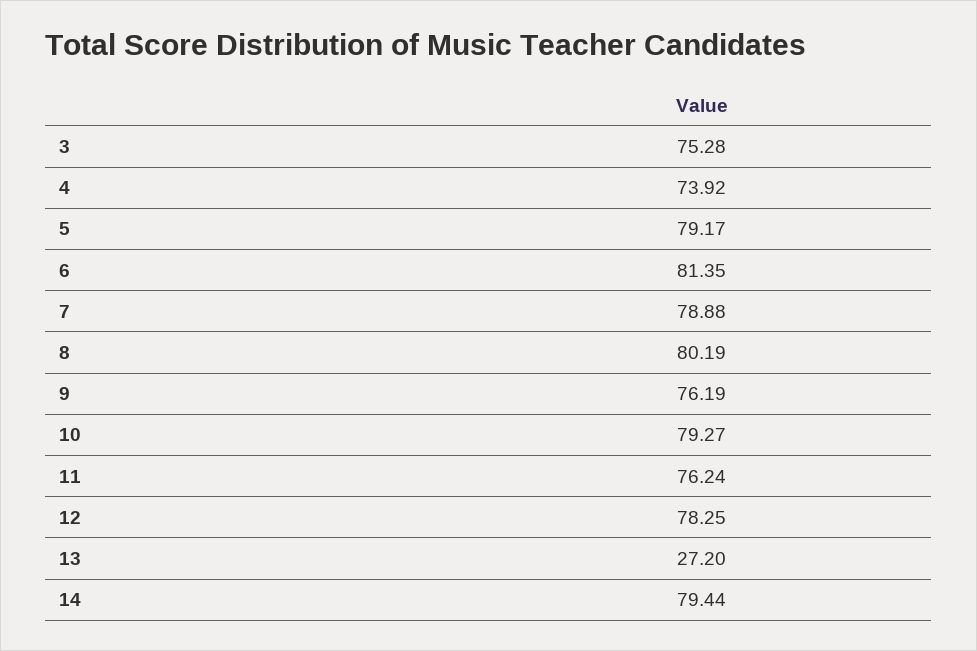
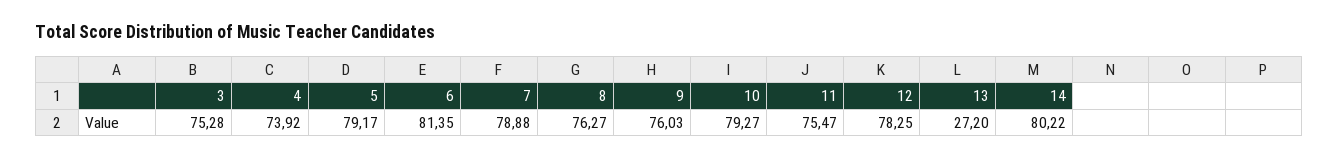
8: 80.19 -> 76.27
9: 76.19 -> 76.03
11: 76.24 -> 75.47
14: 79.44 -> 80.22

